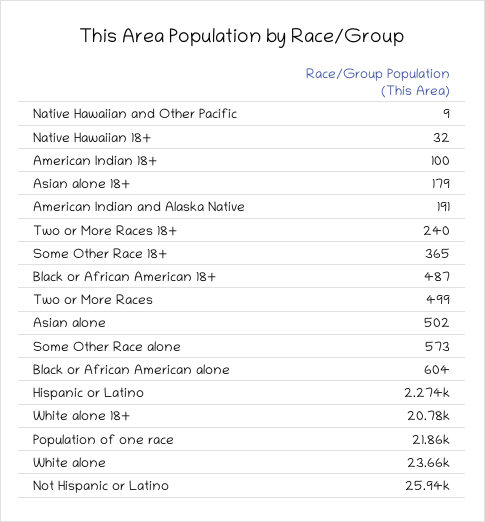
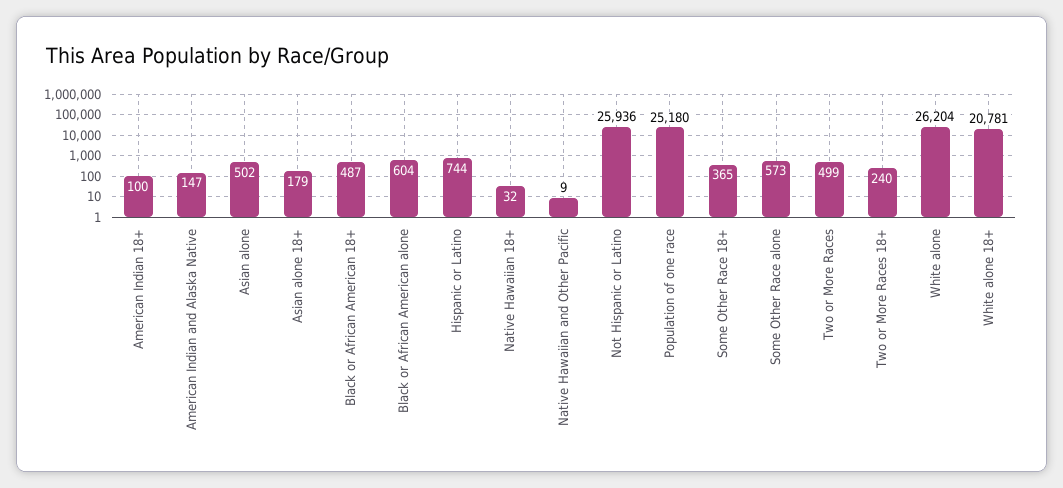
American Indian and Alaska Native: 191 -> 147
Hispanic or Latino: 2274 -> 744
Population of one race: 21860 -> 25180
White alone: 23660 -> 26204

